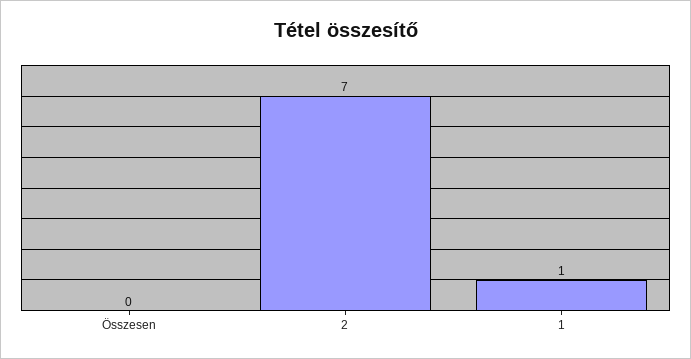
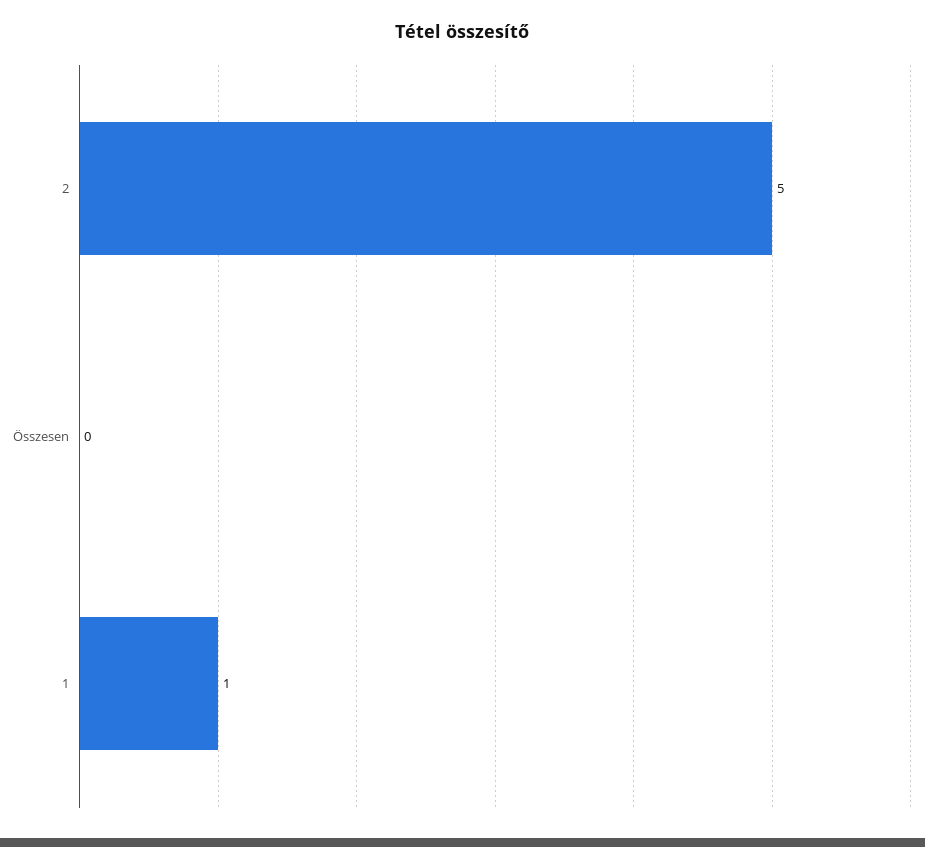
2: 7 -> 5

